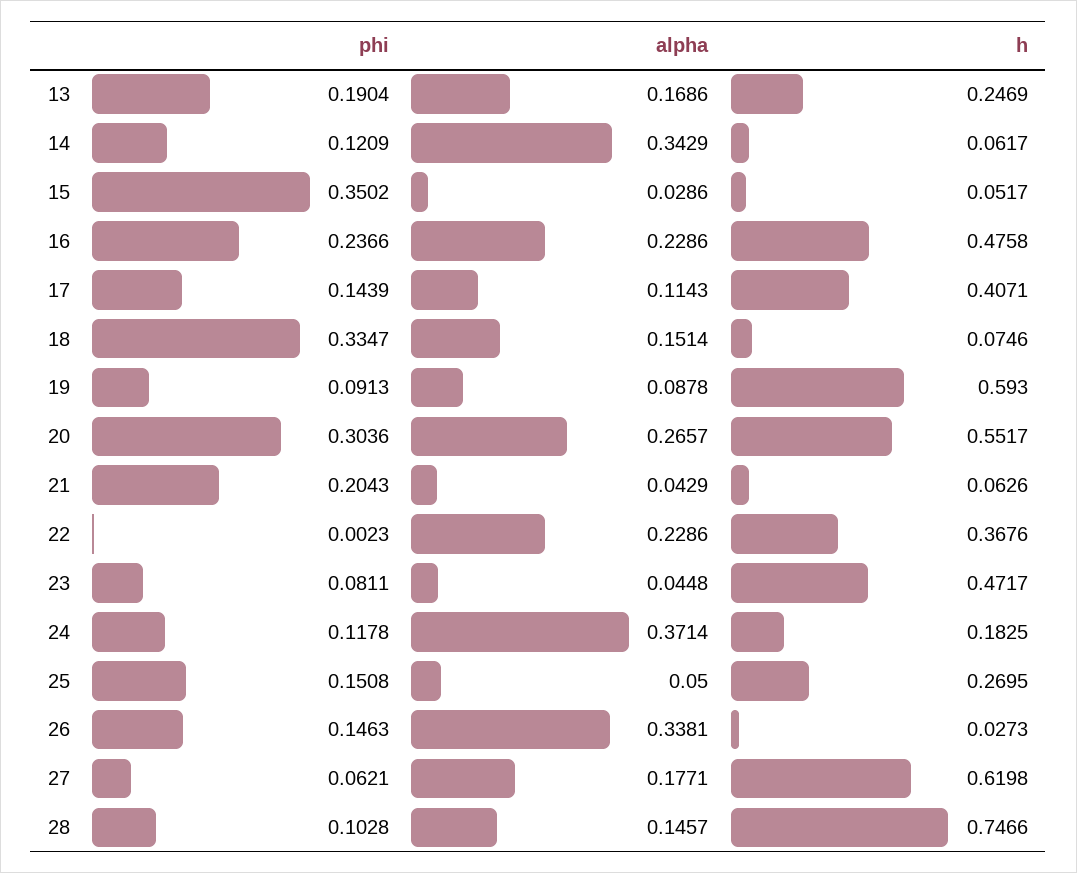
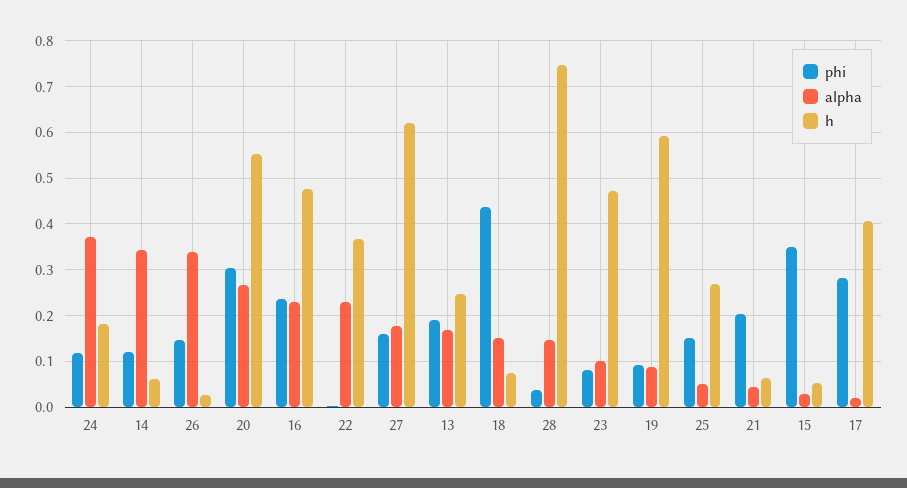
phi, 17: 0.1439 -> 0.28
alpha, 17: 0.1143 -> 0.02
phi, 18: 0.3347 -> 0.44
alpha, 23: 0.0448 -> 0.1
phi, 27: 0.0621 -> 0.16
phi, 28: 0.1028 -> 0.04

